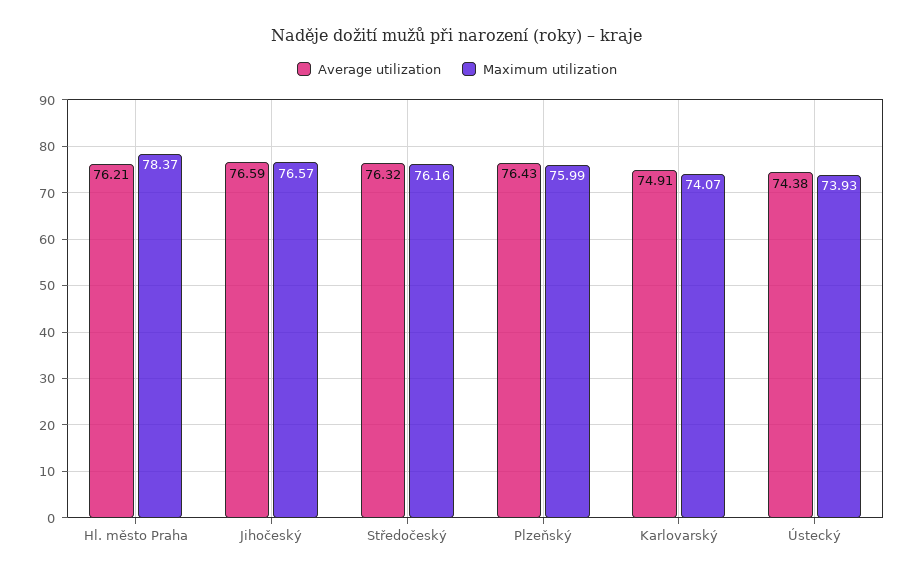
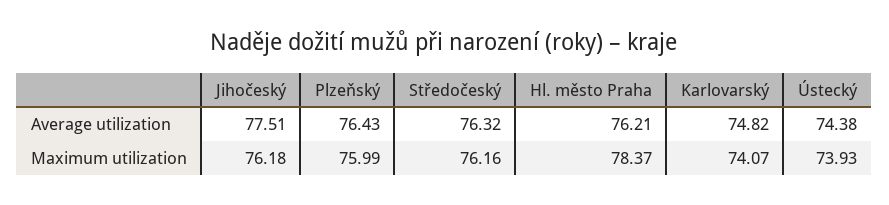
Average utilization, Jihočeský: 76.59 -> 77.51
Maximum utilization, Jihočeský: 76.57 -> 76.18
Average utilization, Karlovarský: 74.91 -> 74.82

